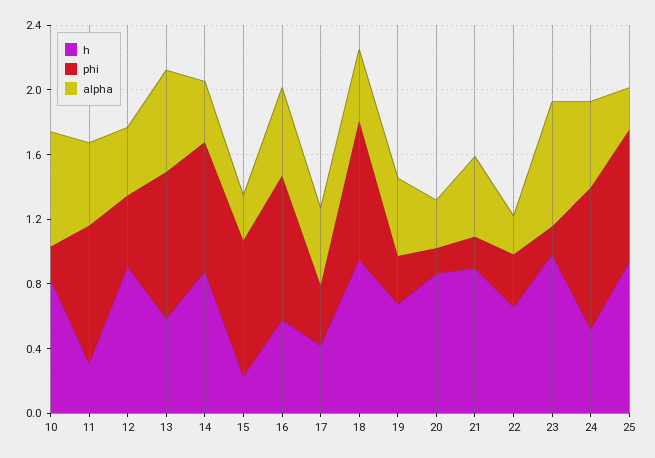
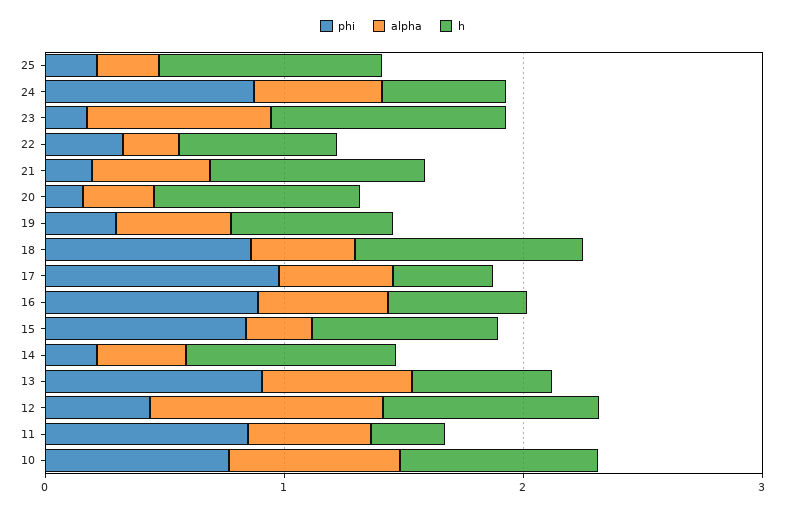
phi, 10: 0.2 -> 0.8
alpha, 12: 0.4 -> 1
phi, 14: 0.8 -> 0.2
h, 15: 0.2 -> 0.8
phi, 17: 0.4 -> 1
phi, 25: 0.8 -> 0.2

